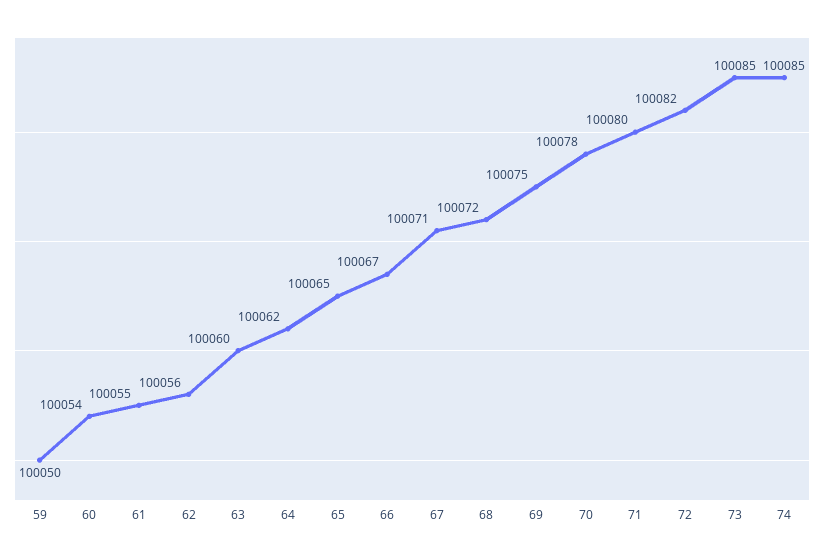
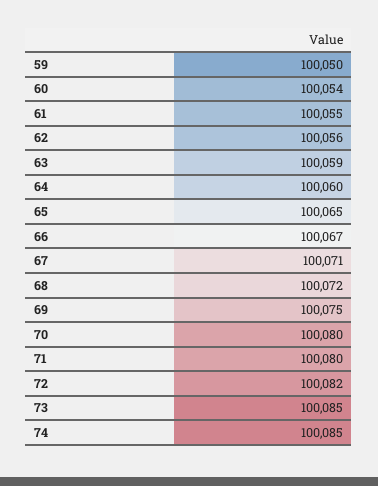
63: 100060 -> 100059
64: 100062 -> 100060
70: 100078 -> 100080

